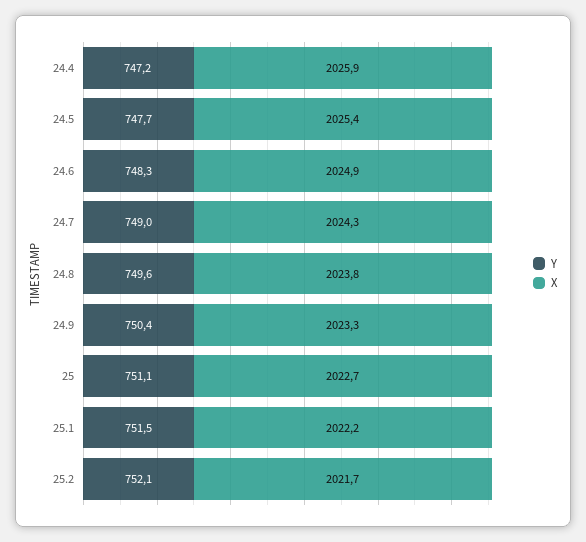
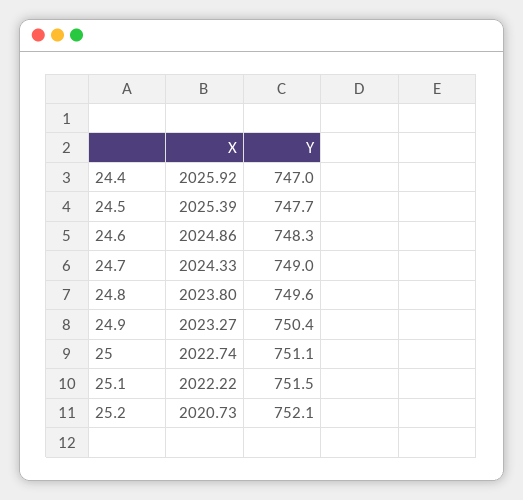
Y, 24.4: 747.2 -> 747
X, 25.2: 2021.7 -> 2020.73

